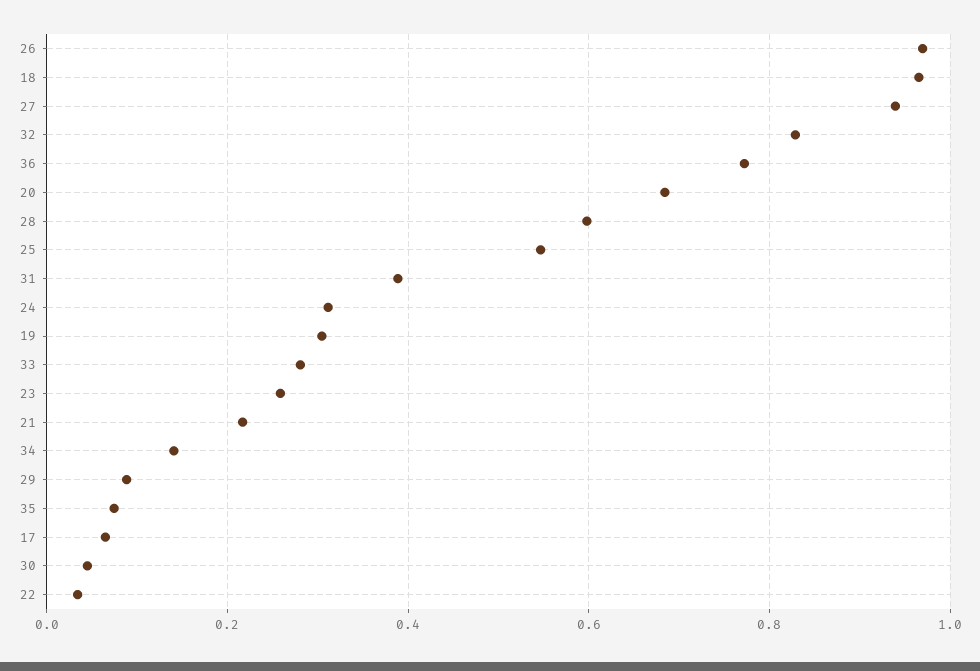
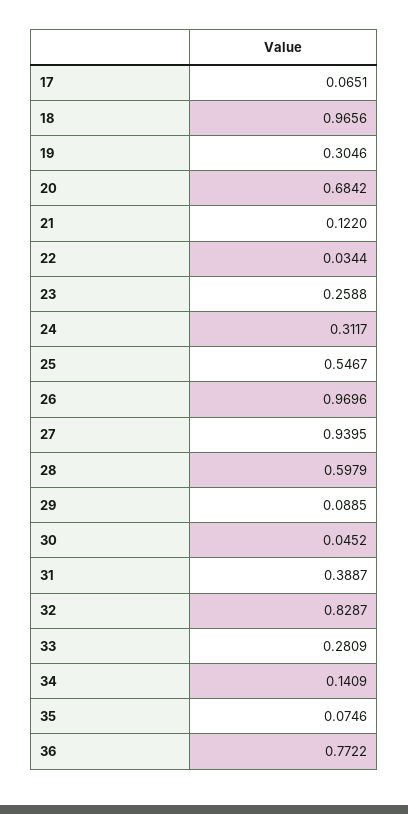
21: 0.22 -> 0.122

